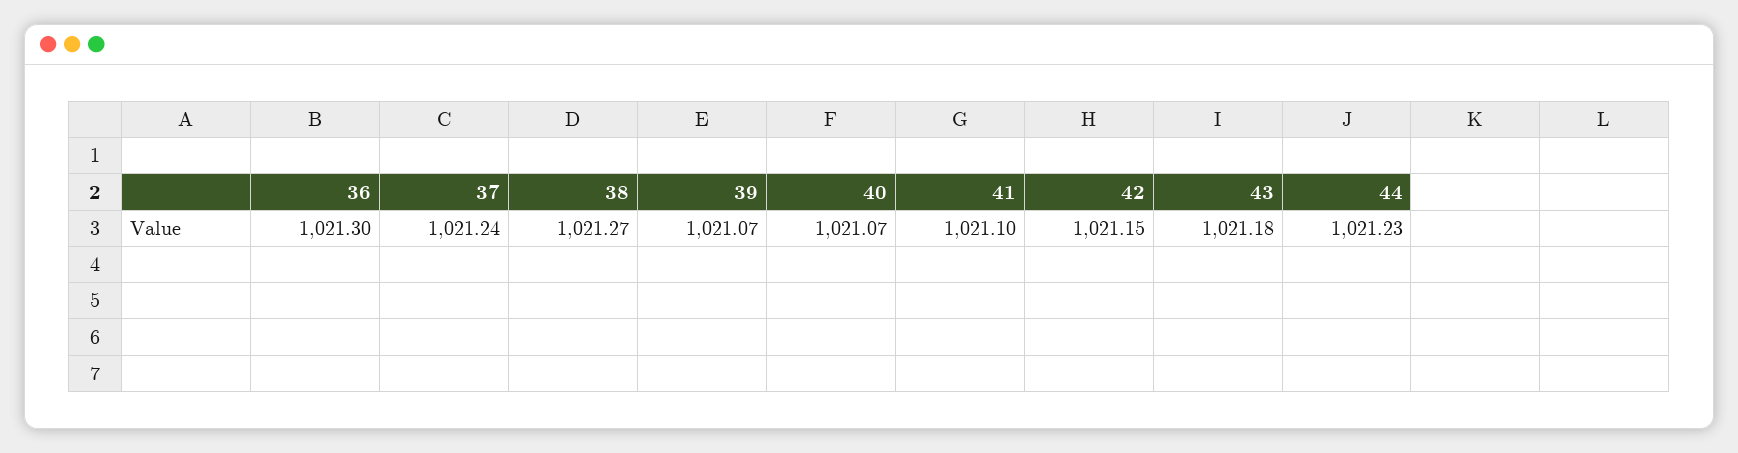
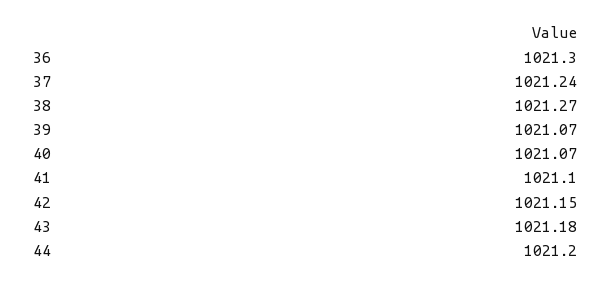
44: 1021.23 -> 1021.2

